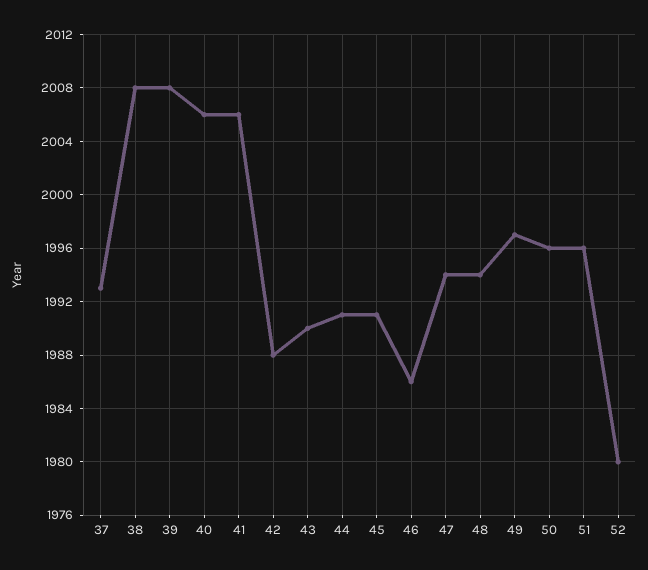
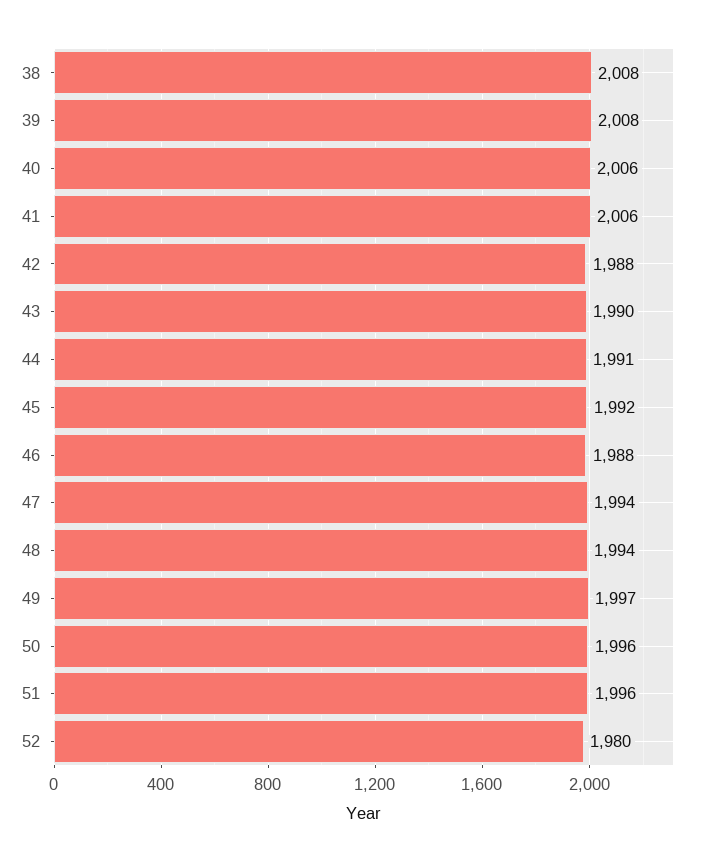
37: 1993 -> none
45: 1991 -> 1992
46: 1986 -> 1988

